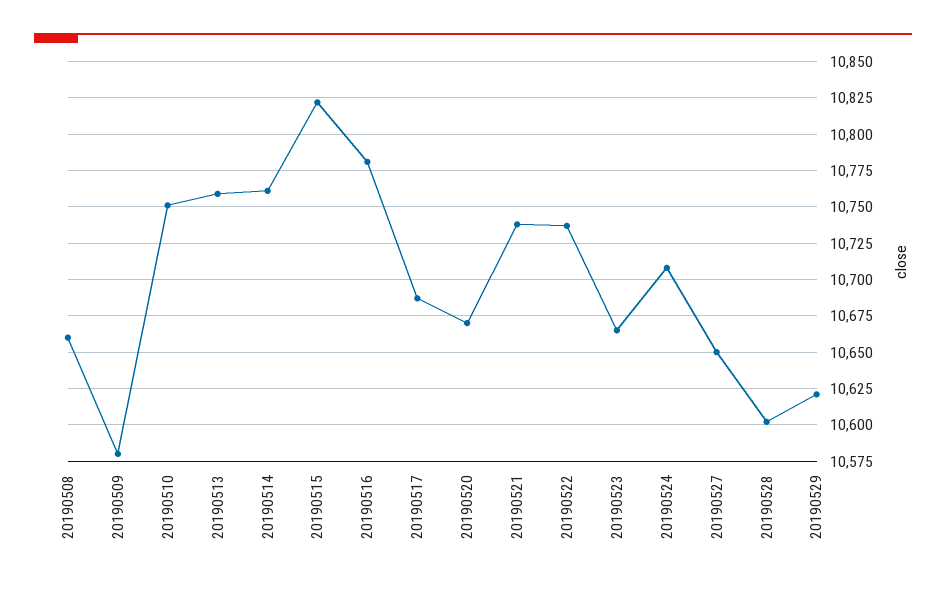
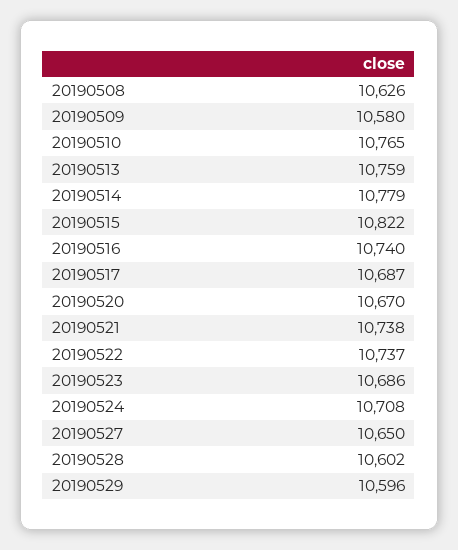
20190508: 10660 -> 10626
20190510: 10750 -> 10765
20190514: 10760 -> 10779
20190516: 10780 -> 10740
20190523: 10665 -> 10686
20190529: 10620 -> 10596

